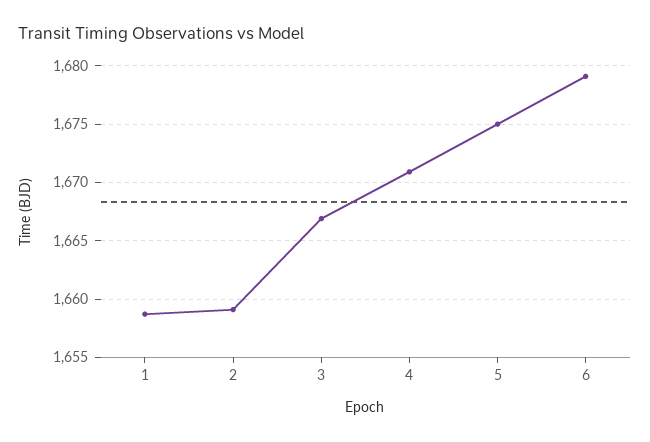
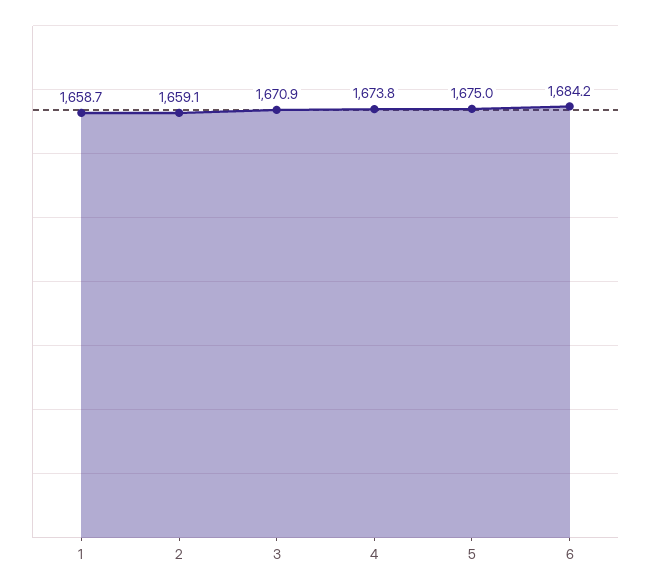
3: 1667 -> 1670.9
4: 1671 -> 1673.8
6: 1679 -> 1684.2

